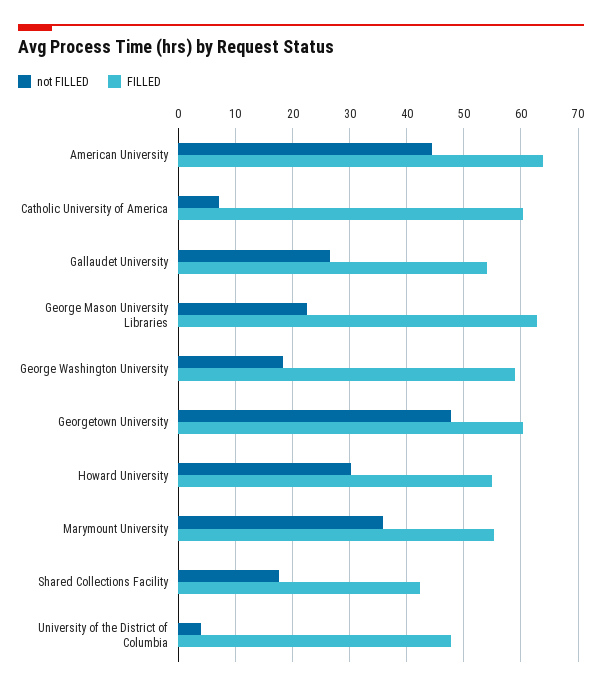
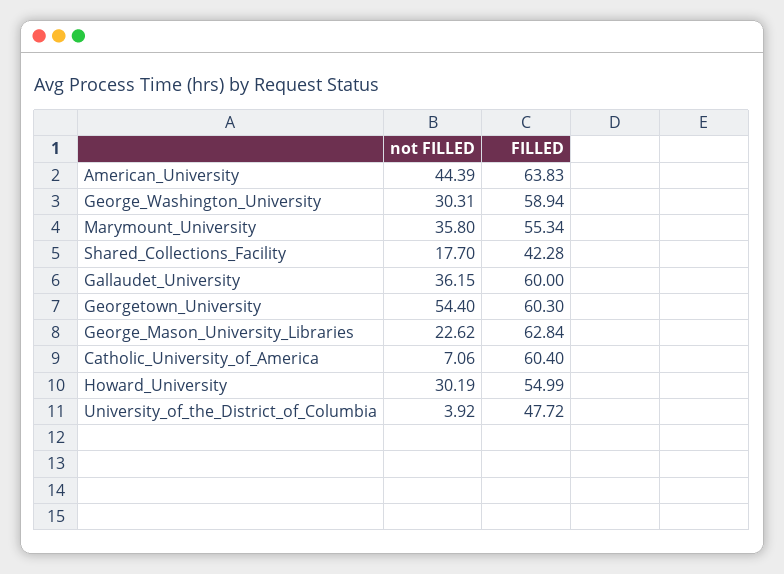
not FILLED, Gallaudet University: 26 -> 36.15
FILLED, Gallaudet University: 54 -> 60
not FILLED, George Washington University: 18 -> 30.31
not FILLED, Georgetown University: 48 -> 54.4

